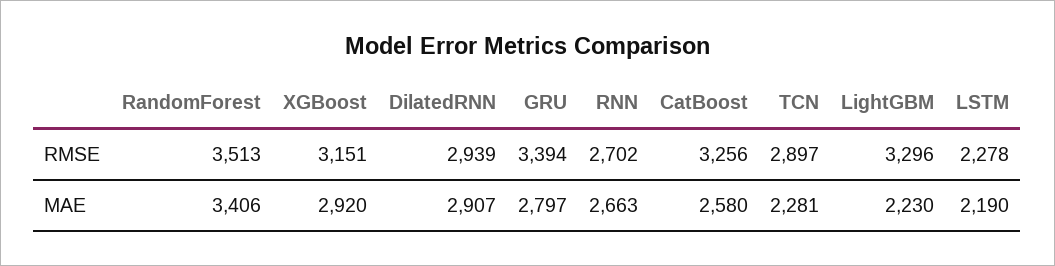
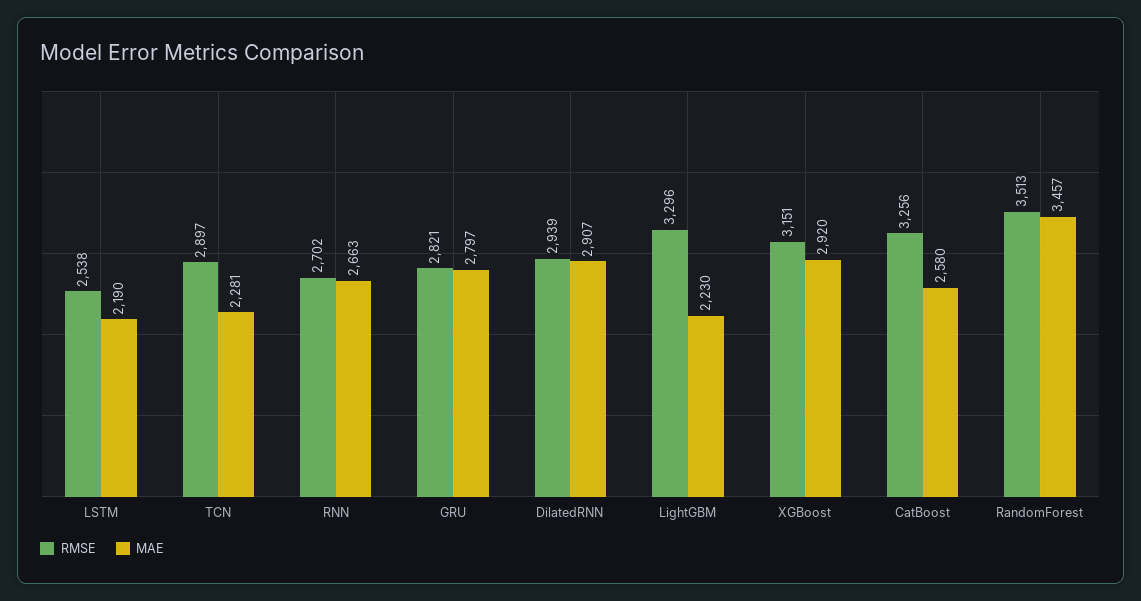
RMSE, GRU: 3394 -> 2821
RMSE, LSTM: 2278 -> 2538
MAE, RandomForest: 3406 -> 3457

